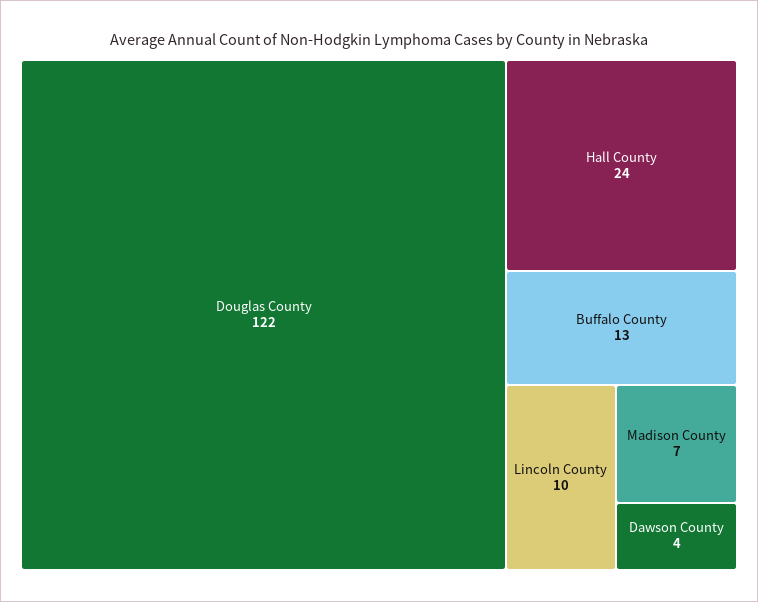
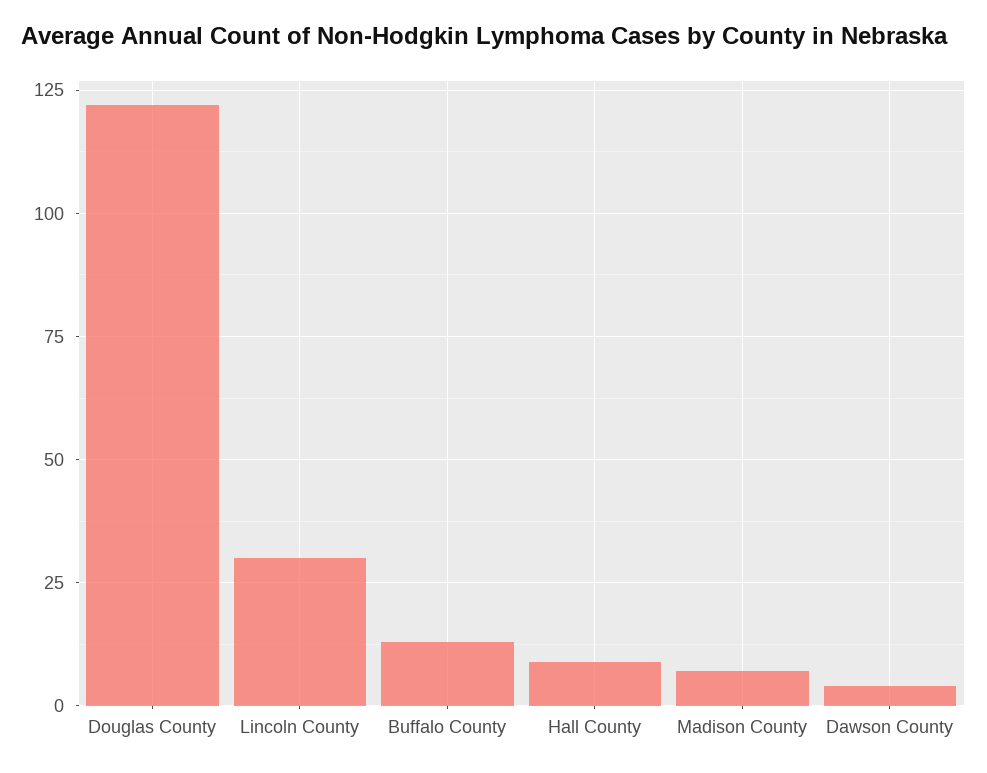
Hall County: 24 -> 10
Lincoln County: 10 -> 30

